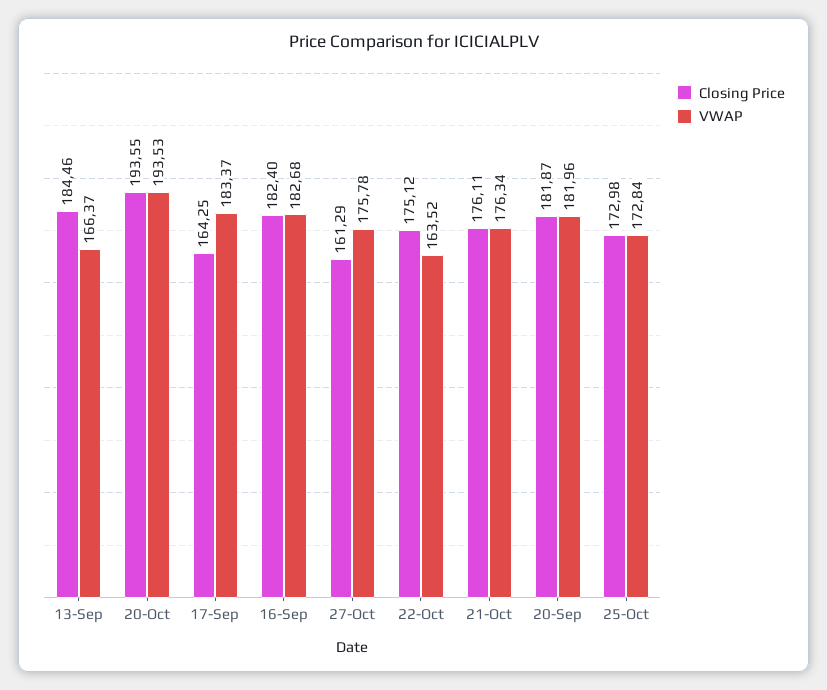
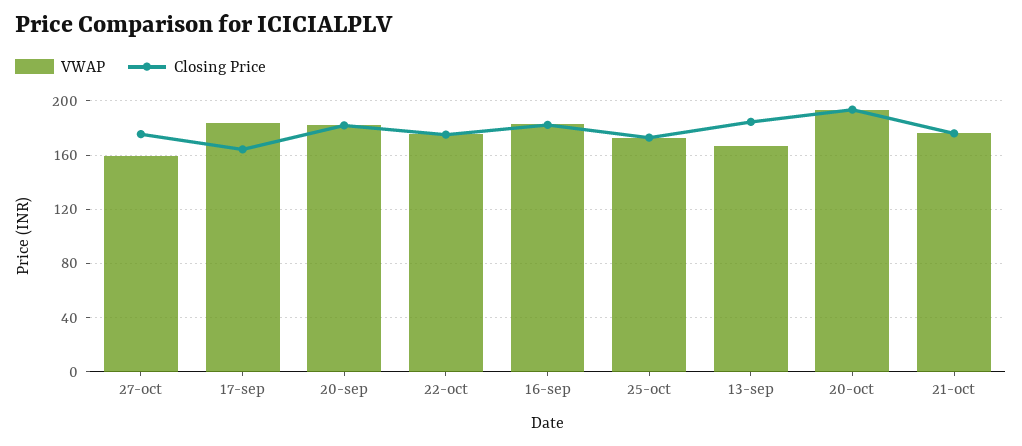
Closing Price, 27-Oct: 161.29 -> 175
VWAP, 27-Oct: 175.78 -> 160
VWAP, 22-Oct: 163.52 -> 175

